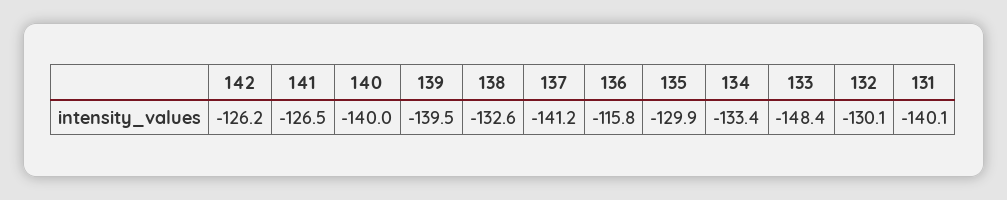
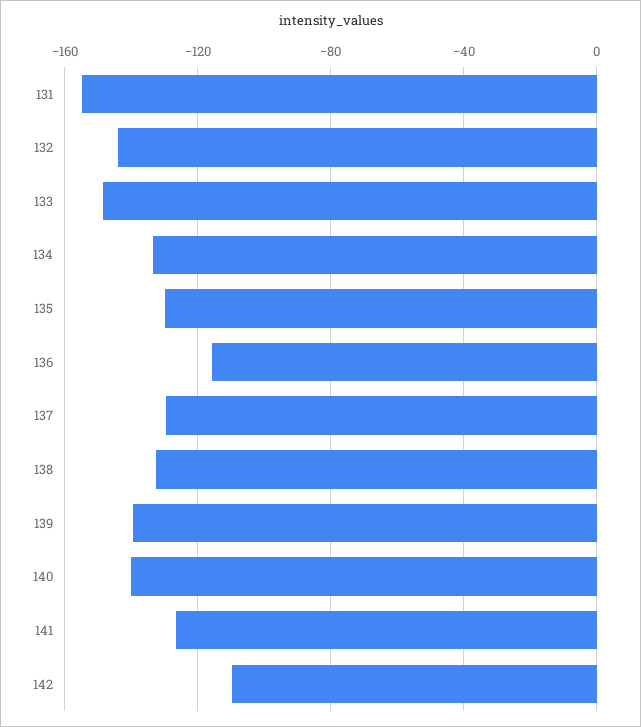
142: -126.2 -> -110
137: -141.2 -> -130
132: -130.1 -> -145
131: -140.1 -> -155

